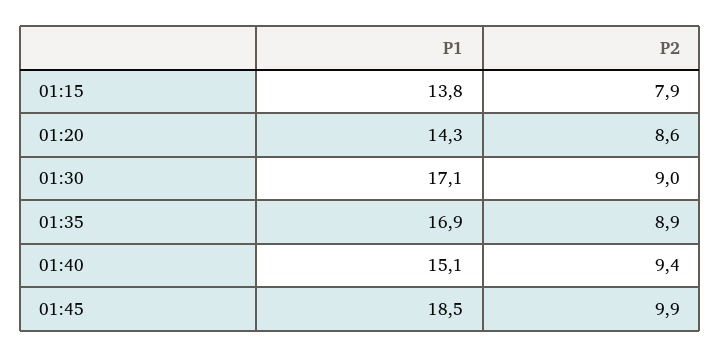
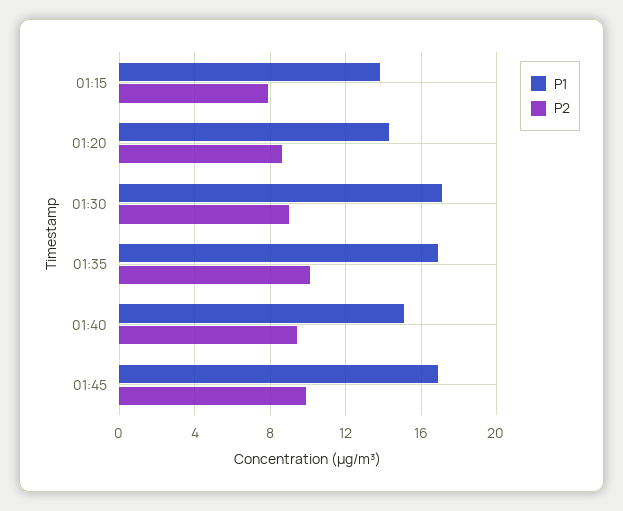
P2, 01:35: 8.9 -> 10
P1, 01:45: 18.5 -> 17

